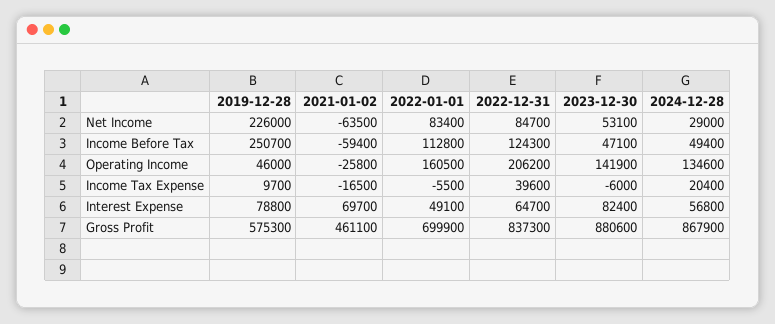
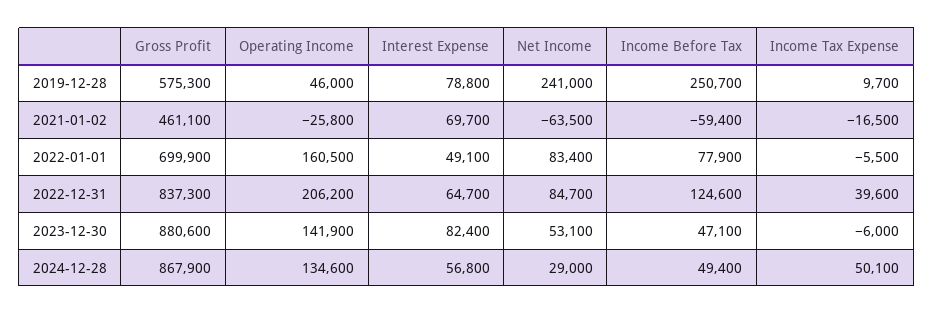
2019-12-28, Net Income: 226000 -> 241000
2022-01-01, Income Before Tax: 112800 -> 77900
2022-12-31, Income Before Tax: 124300 -> 124600
2024-12-28, Income Tax Expense: 20400 -> 50100

